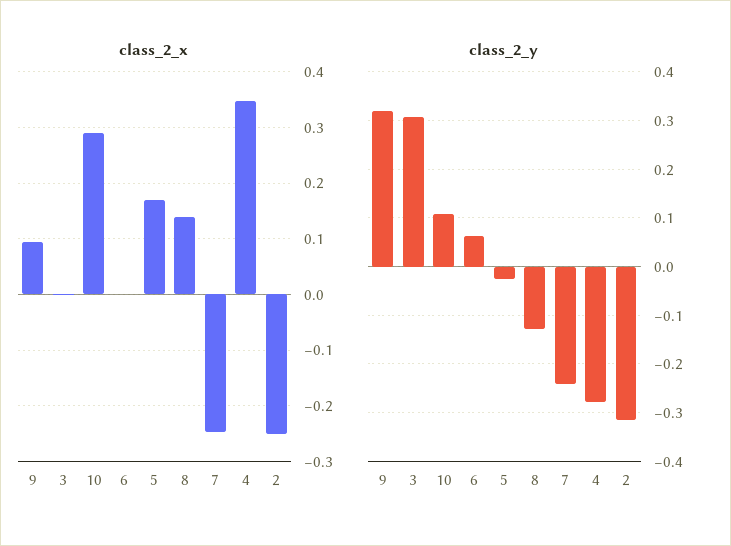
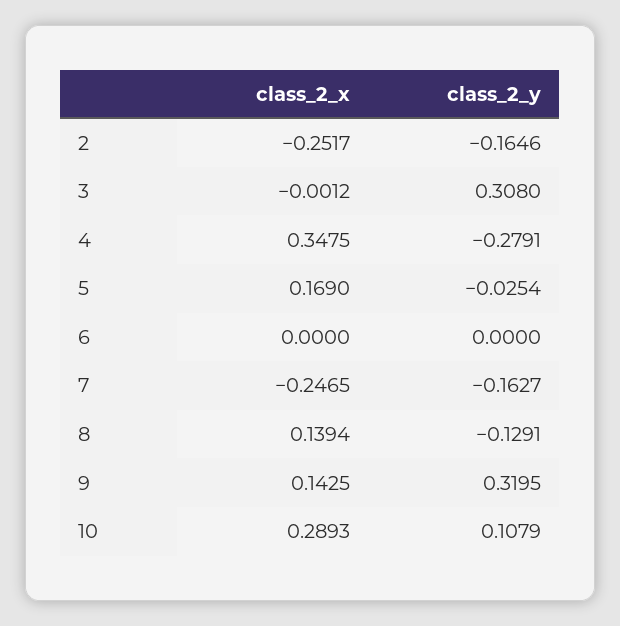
class_2_x, 9: 0.1 -> 0.1425
class_2_y, 6: 0.06 -> 0
class_2_y, 7: -0.24 -> -0.1627
class_2_y, 2: -0.32 -> -0.1646

